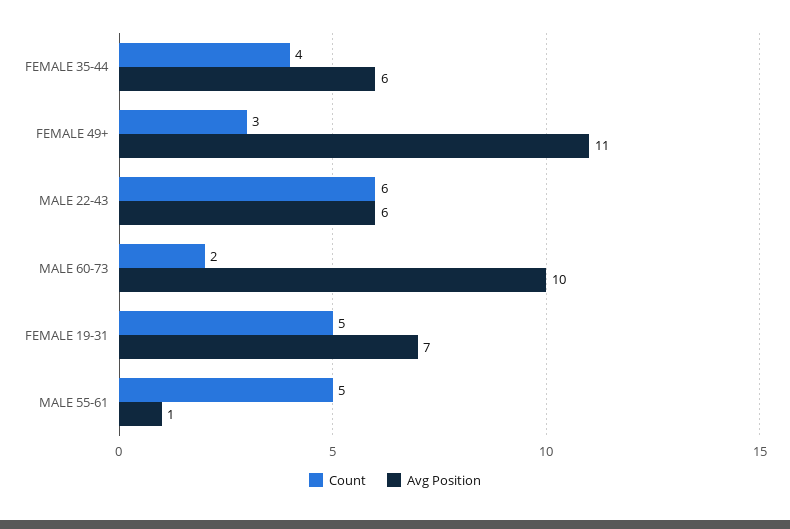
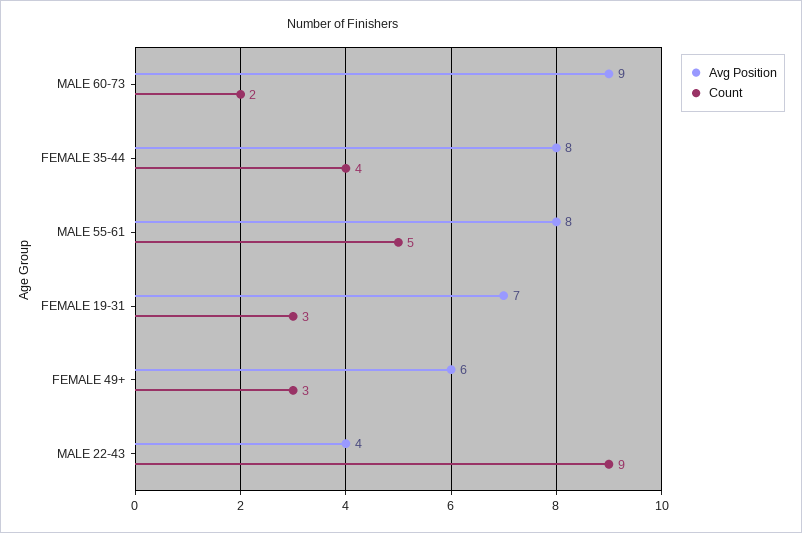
Avg Position, FEMALE 35-44: 6 -> 8
Avg Position, FEMALE 49+: 11 -> 6
Count, MALE 22-43: 6 -> 9
Avg Position, MALE 22-43: 6 -> 4
Avg Position, MALE 60-73: 10 -> 9
Count, FEMALE 19-31: 5 -> 3
Avg Position, MALE 55-61: 1 -> 8

